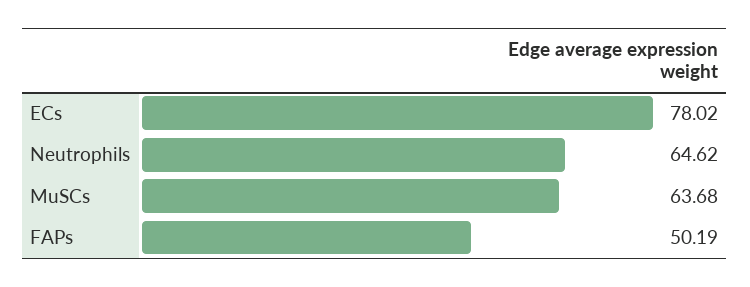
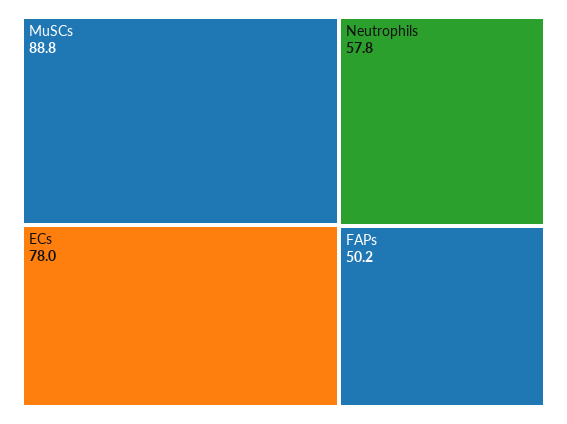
Neutrophils: 64.62 -> 57.8
MuSCs: 63.68 -> 88.8

